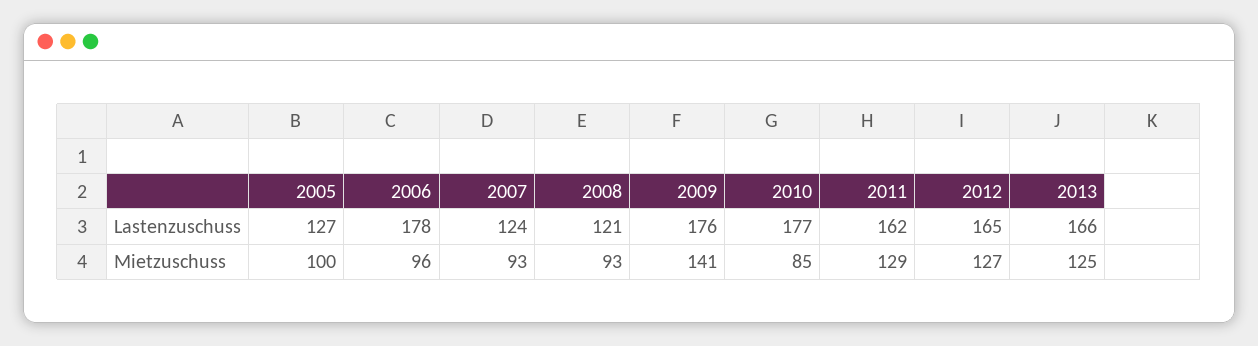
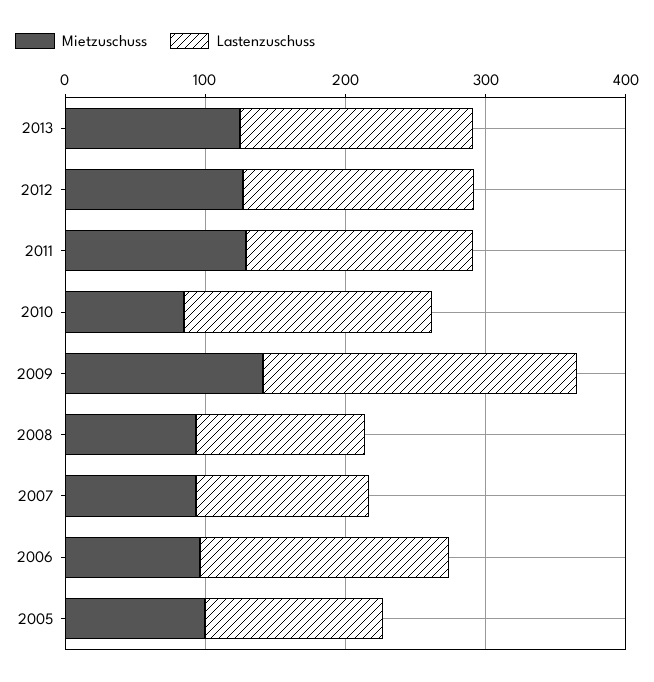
Lastenzuschuss, 2009: 176 -> 220

